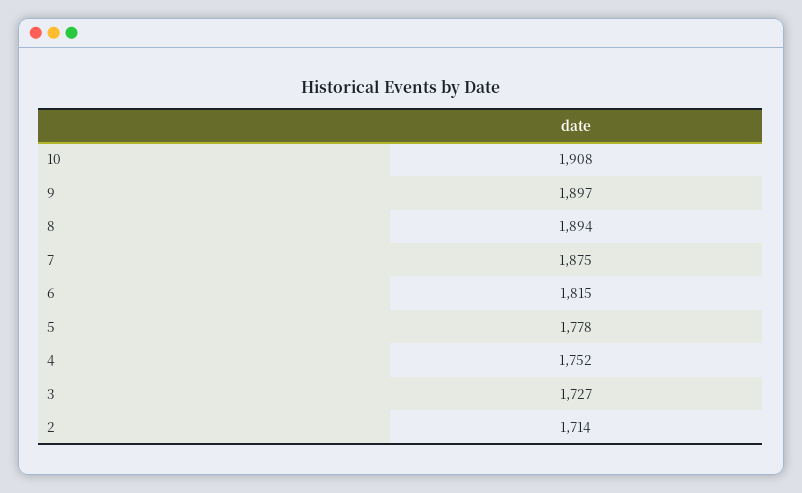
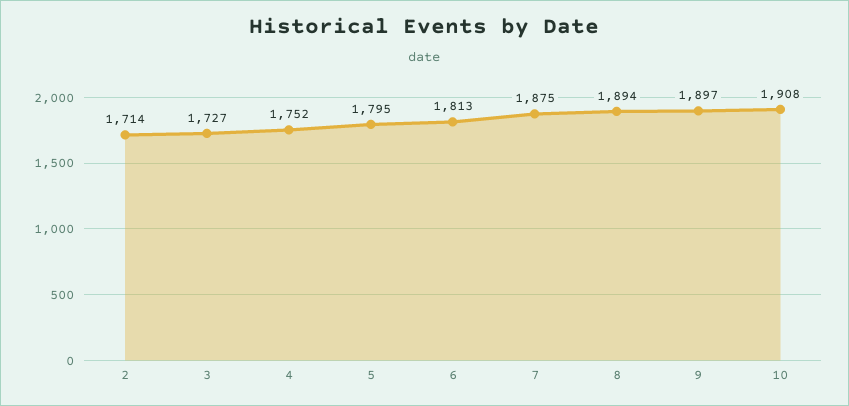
6: 1815 -> 1813
5: 1778 -> 1795

